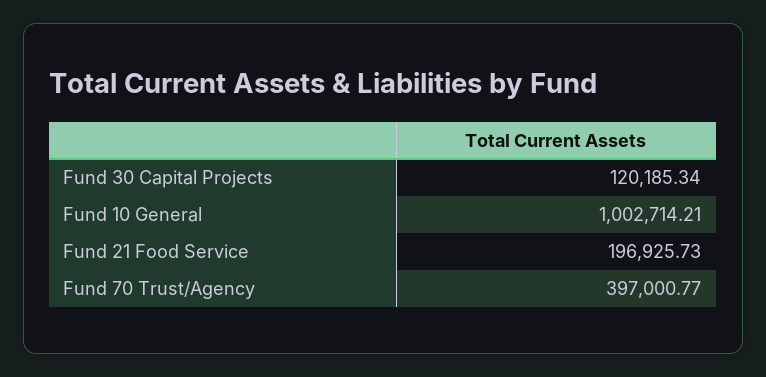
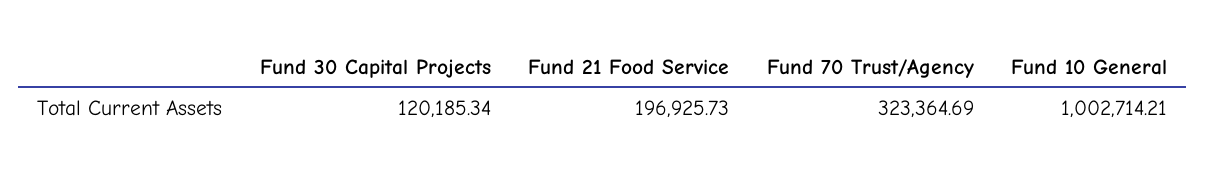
Fund 70 Trust/Agency: 397000.77 -> 323364.69

